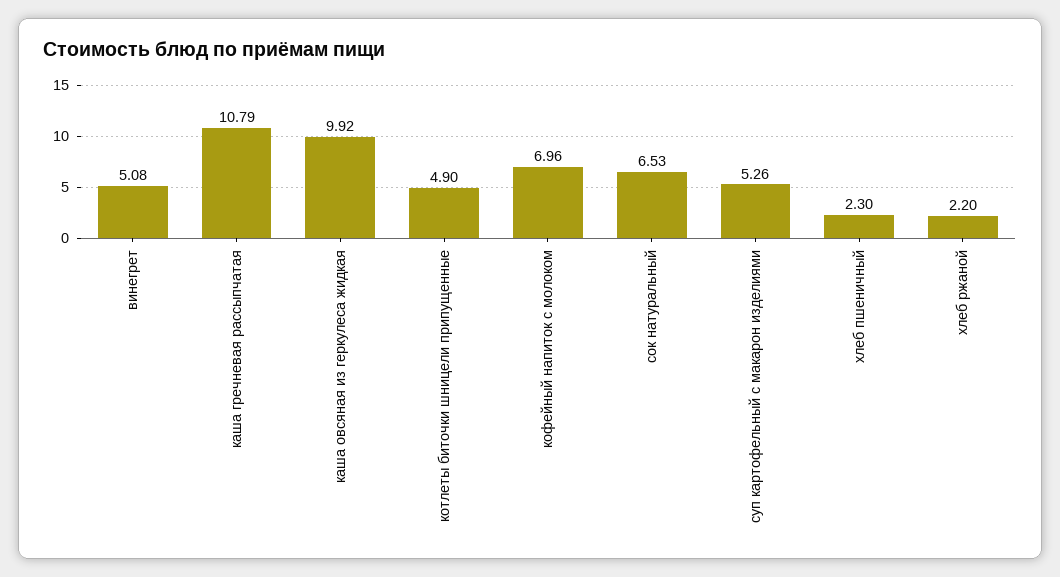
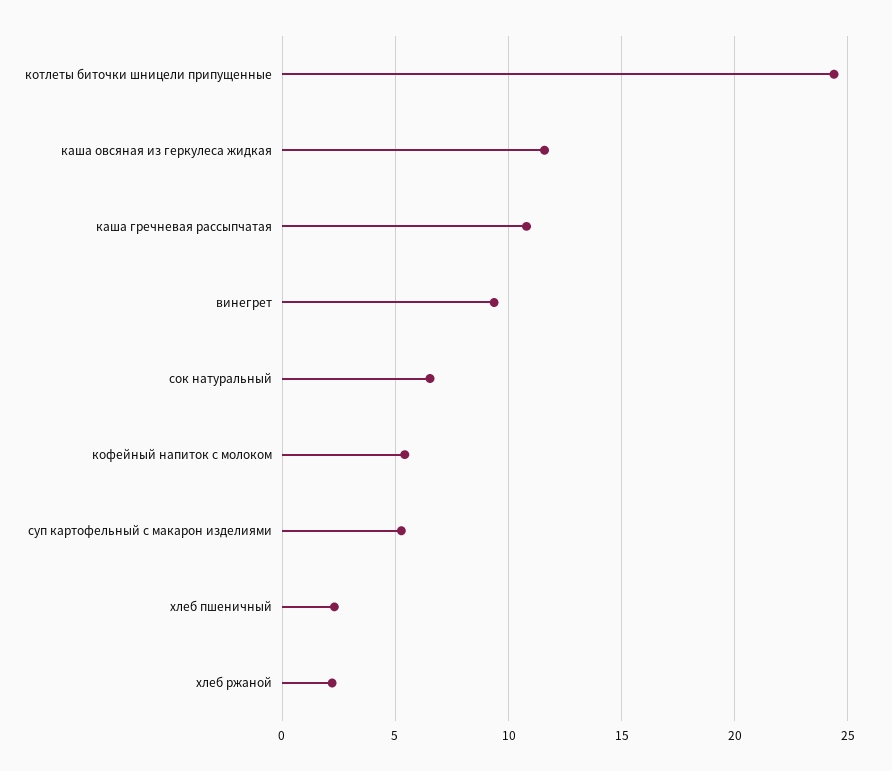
винегрет: 5.08 -> 9.5
каша овсяная из геркулеса жидкая: 9.92 -> 11.5
котлеты биточки шницели припущенные: 4.9 -> 24.5
кофейный напиток с молоком: 6.96 -> 5.5

